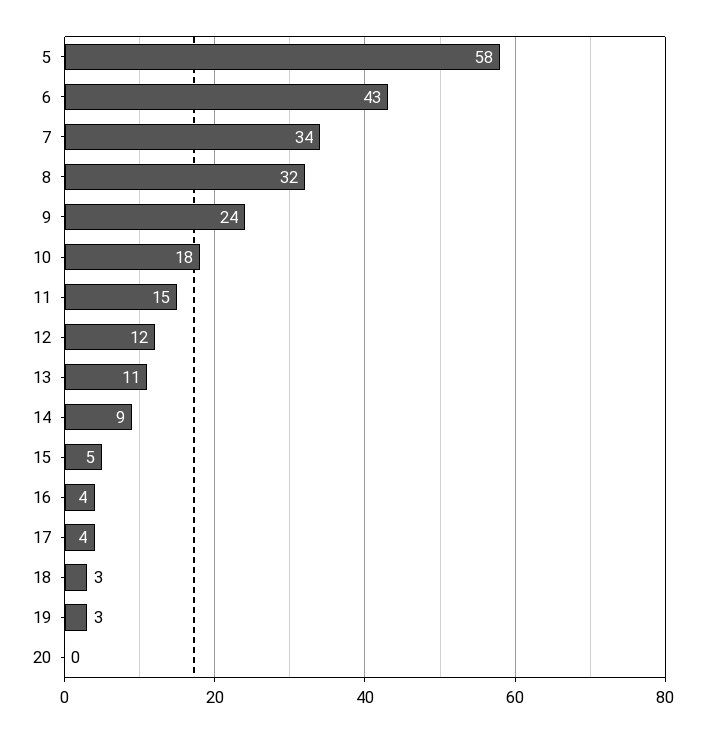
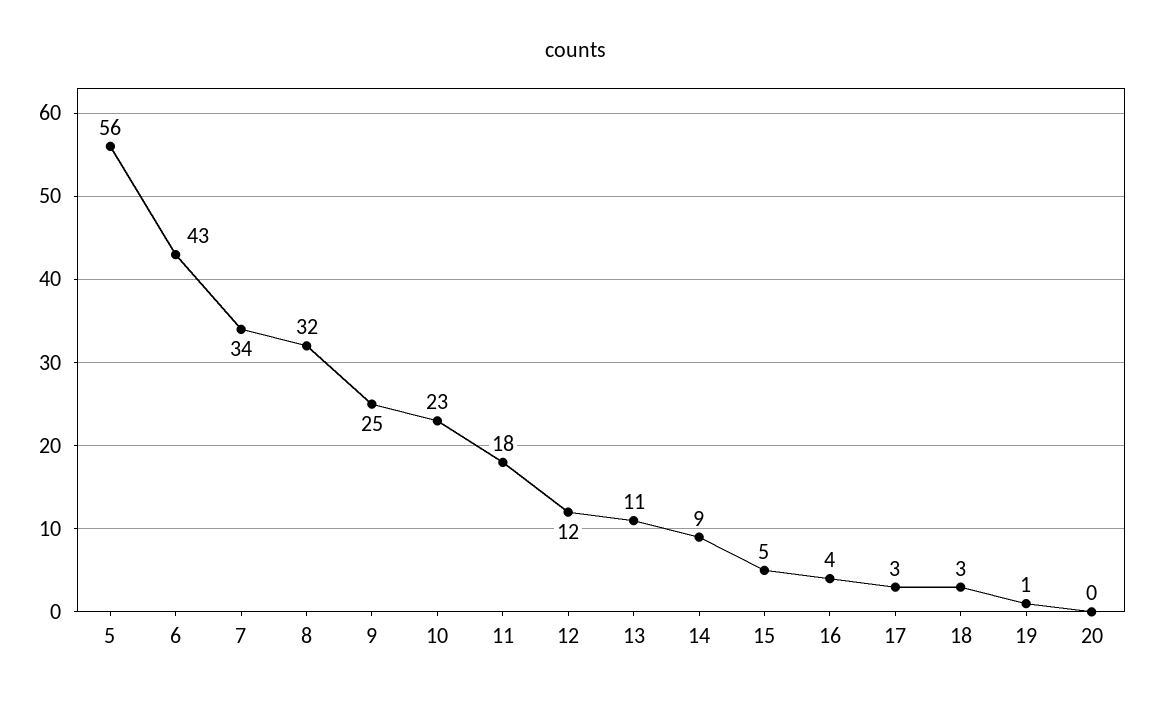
5: 58 -> 56
9: 24 -> 25
10: 18 -> 23
11: 15 -> 18
17: 4 -> 3
19: 3 -> 1

